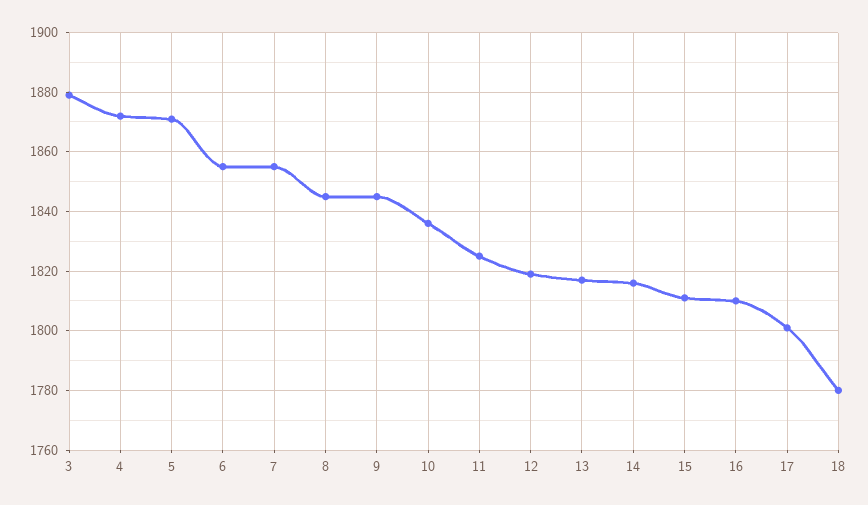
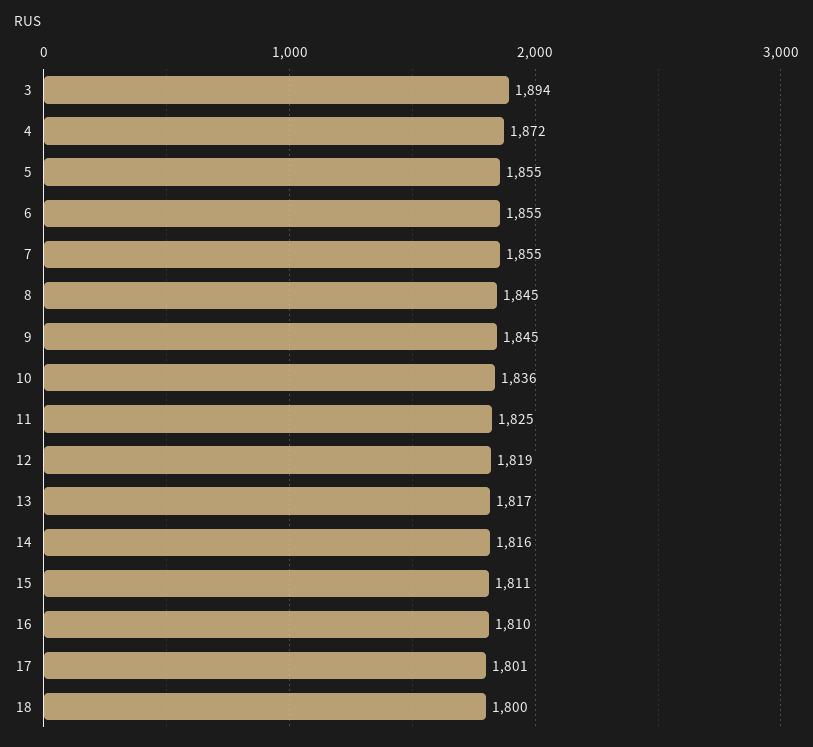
3: 1880 -> 1894
5: 1870 -> 1855
18: 1780 -> 1800

